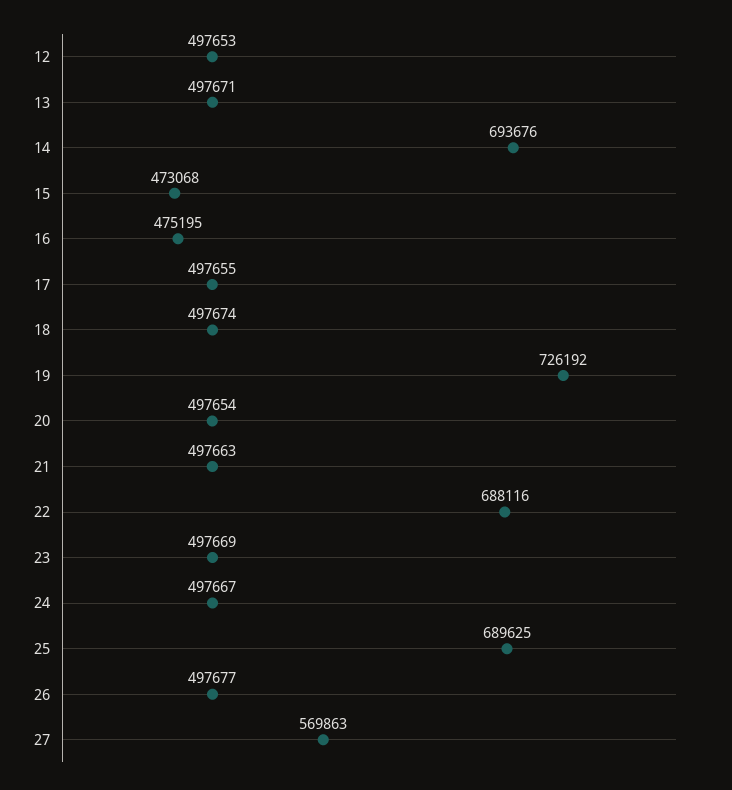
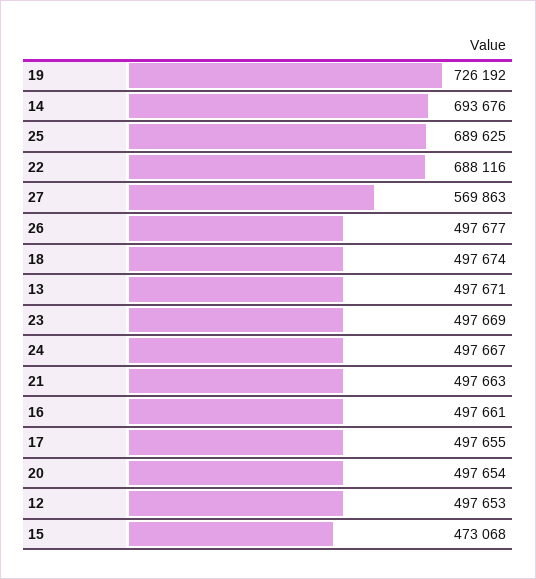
16: 475195 -> 497661

